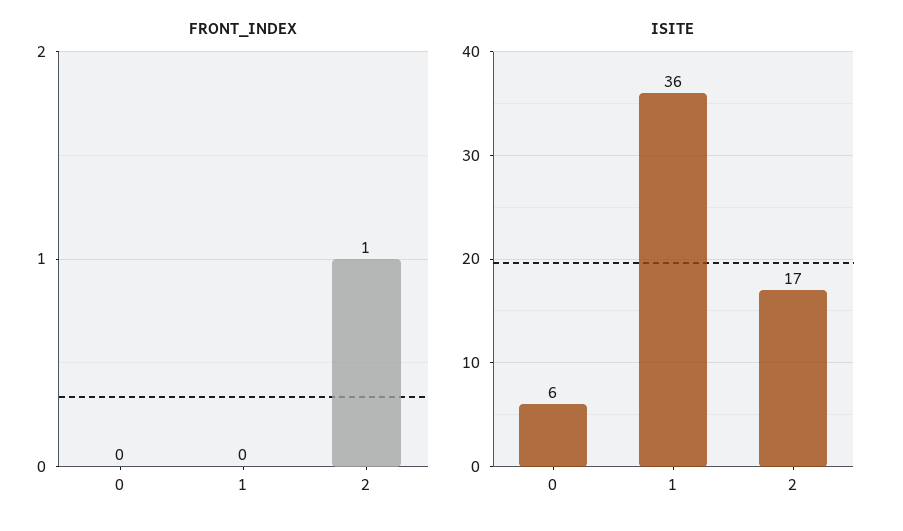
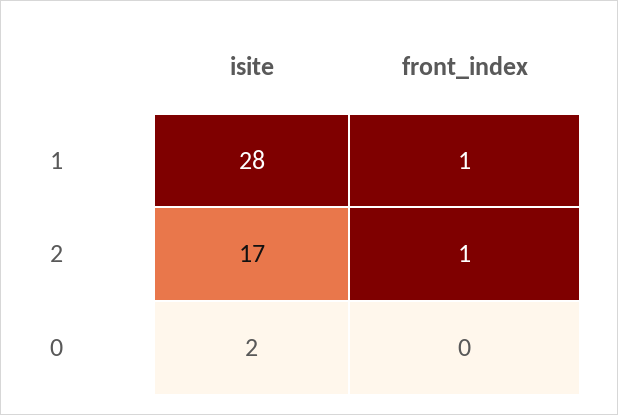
FRONT_INDEX, 1: 0 -> 1
ISITE, 0: 6 -> 2
ISITE, 1: 36 -> 28

